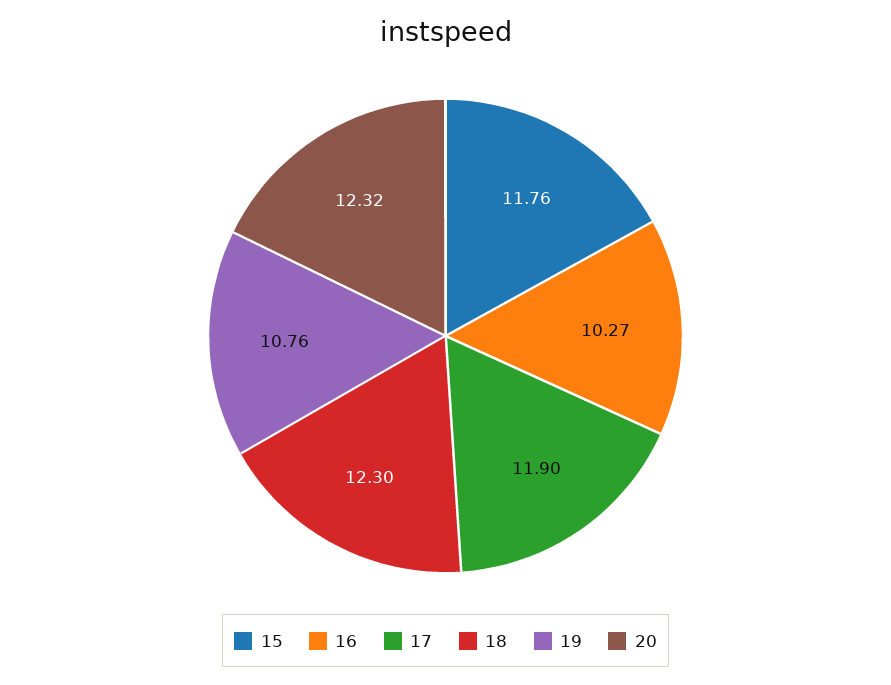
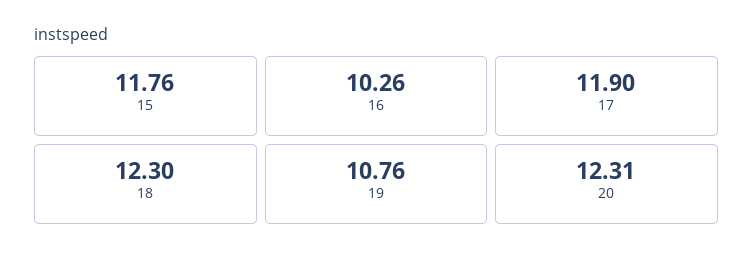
16: 10.27 -> 10.26
20: 12.32 -> 12.31

